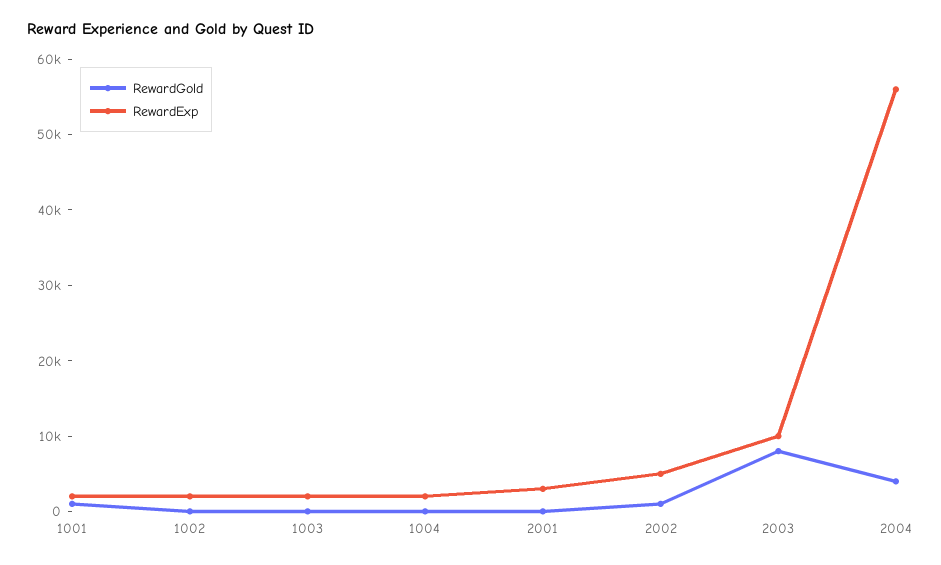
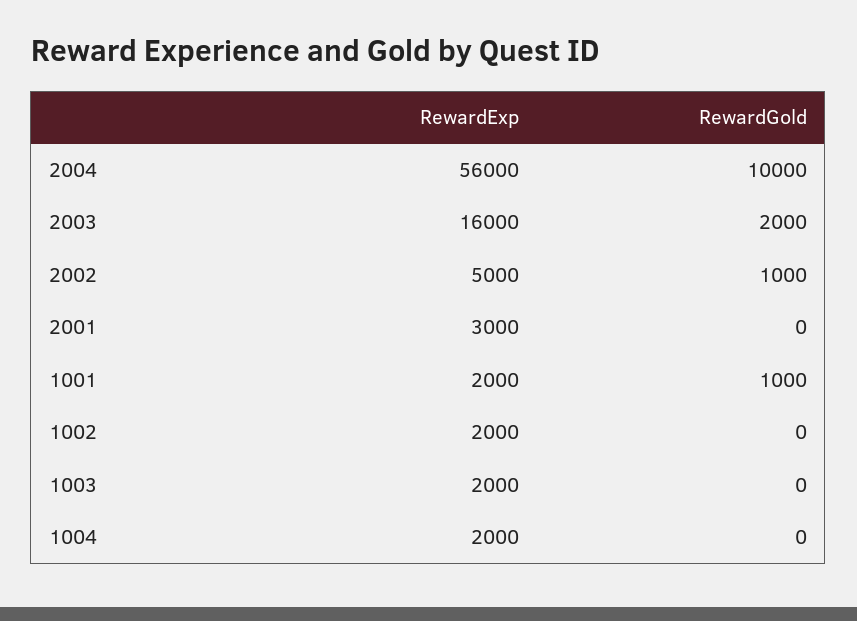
RewardGold, 2003: 8000 -> 2000
RewardExp, 2003: 10000 -> 16000
RewardGold, 2004: 4000 -> 10000

